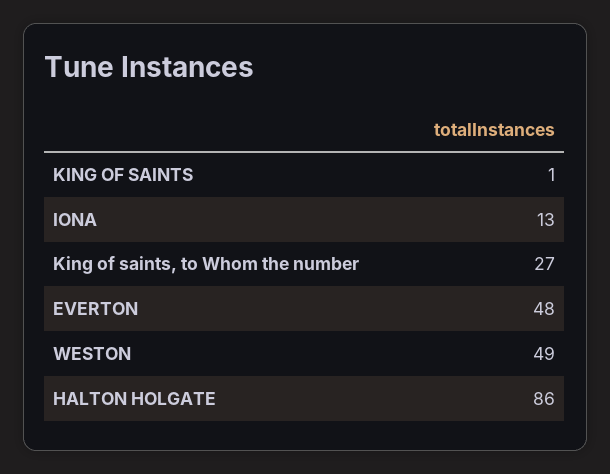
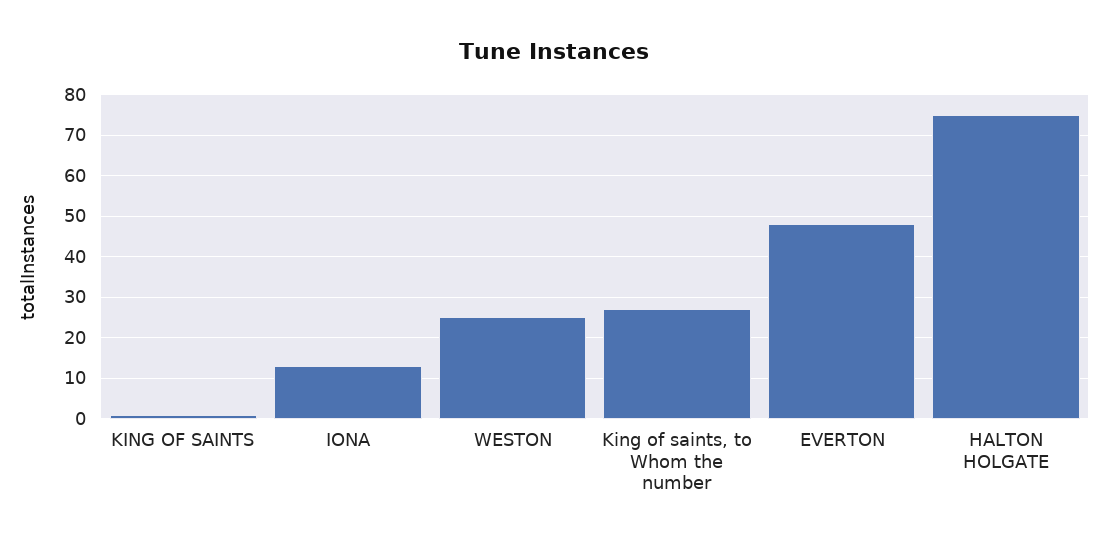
WESTON: 49 -> 25
HALTON HOLGATE: 86 -> 75

